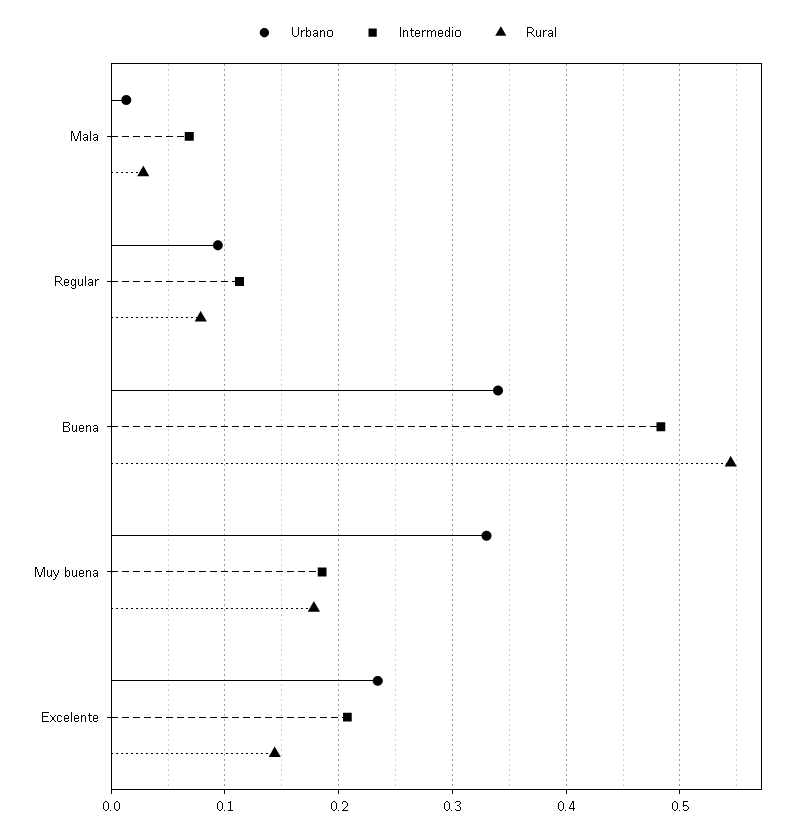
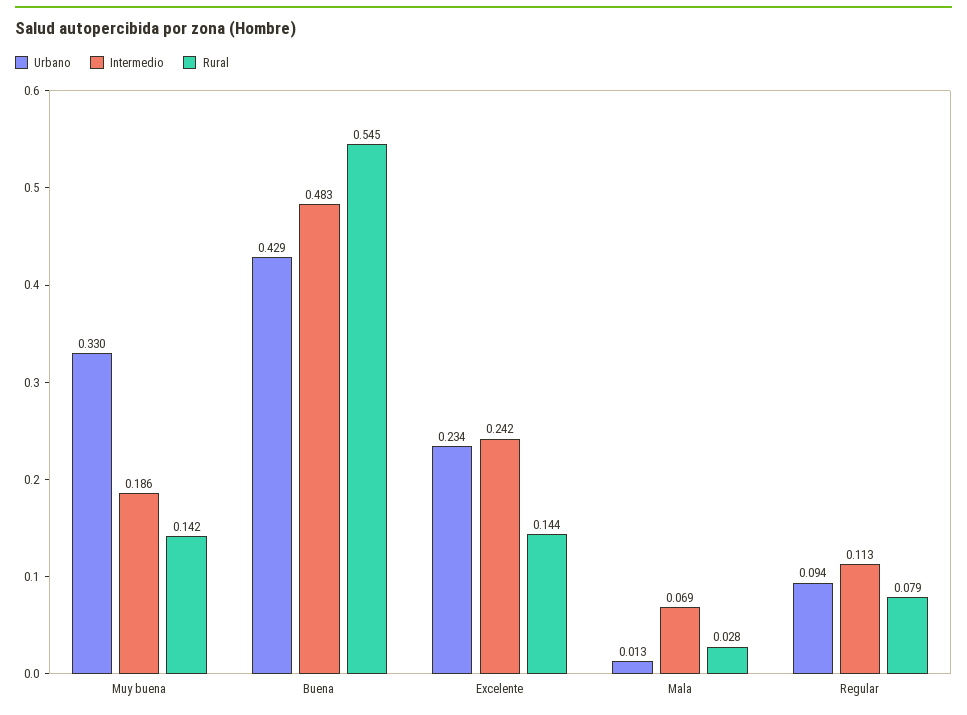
Urbano, Buena: 0.34 -> 0.429
Rural, Muy buena: 0.18 -> 0.142
Intermedio, Excelente: 0.21 -> 0.242

